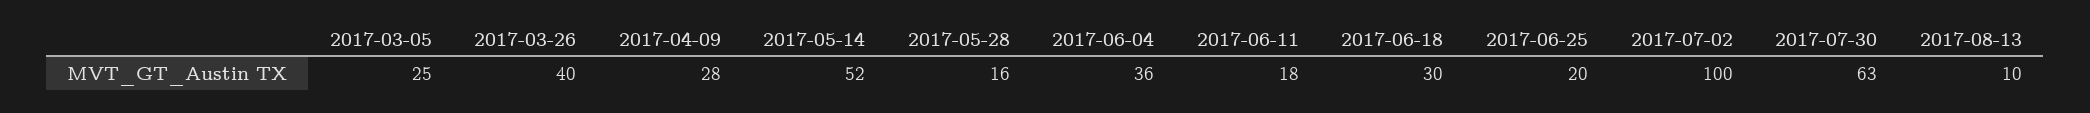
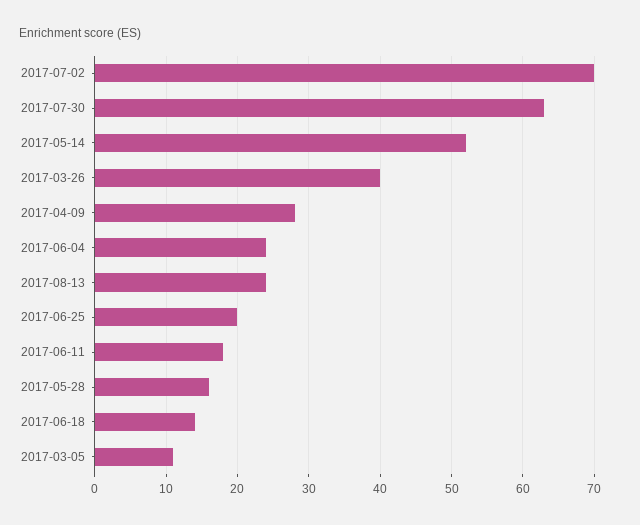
2017-03-05: 25 -> 11
2017-06-04: 36 -> 24
2017-06-18: 30 -> 14
2017-07-02: 100 -> 70
2017-08-13: 10 -> 24

